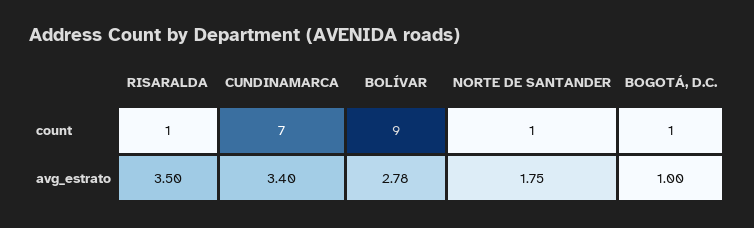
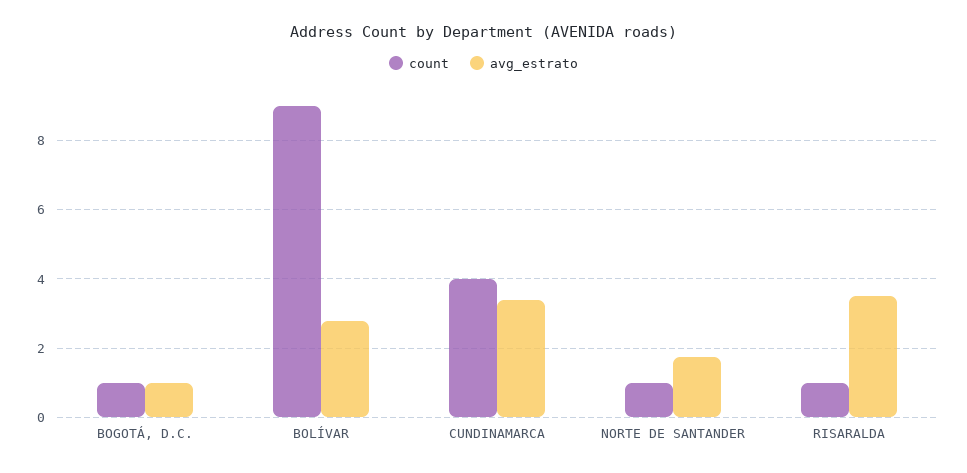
count, CUNDINAMARCA: 7 -> 4

